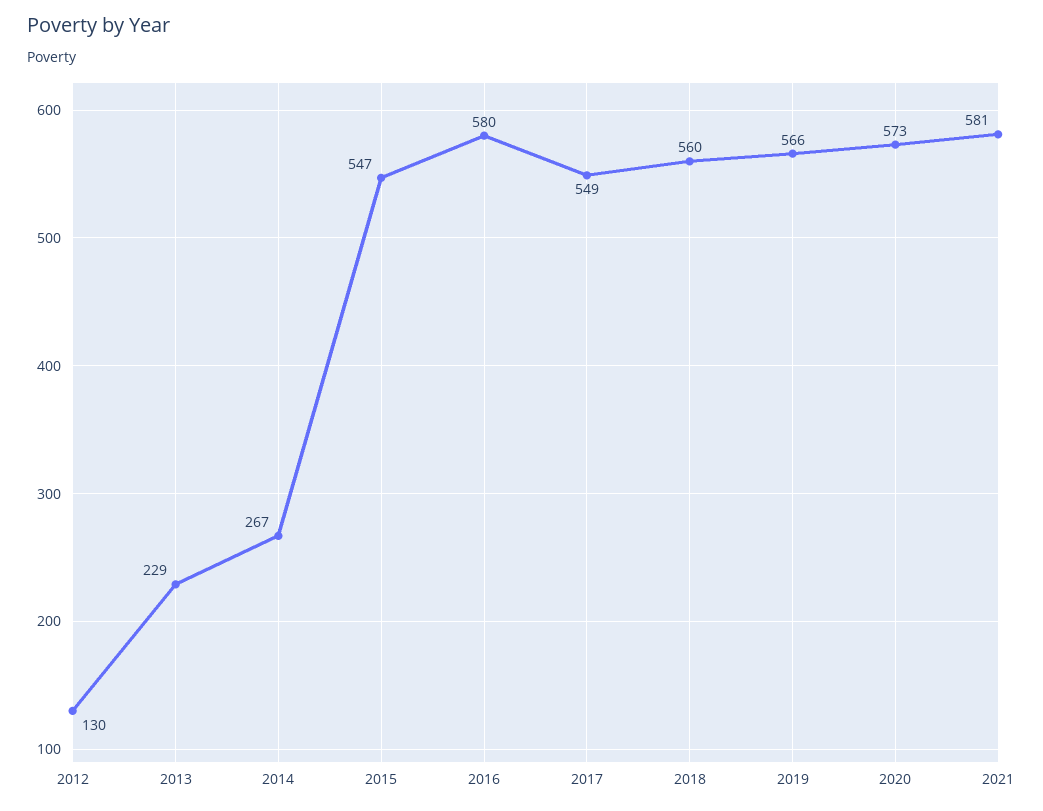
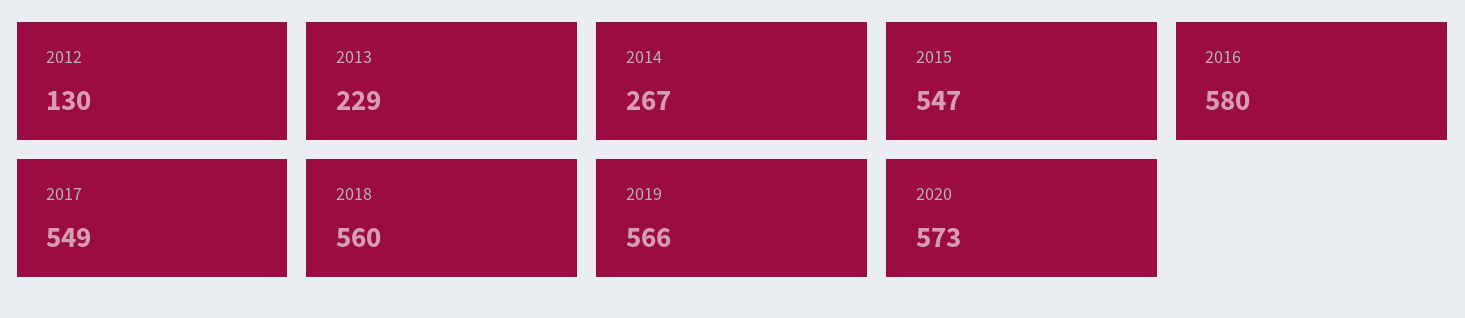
2021: 581 -> none

